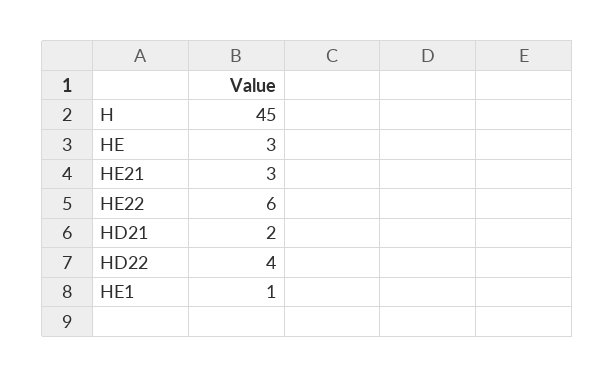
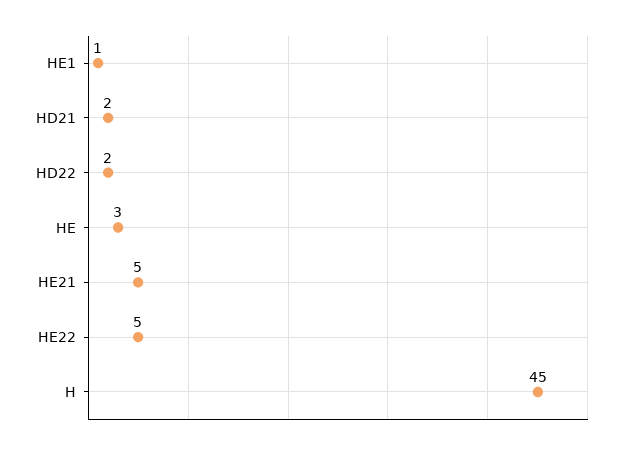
HE21: 3 -> 5
HE22: 6 -> 5
HD22: 4 -> 2

